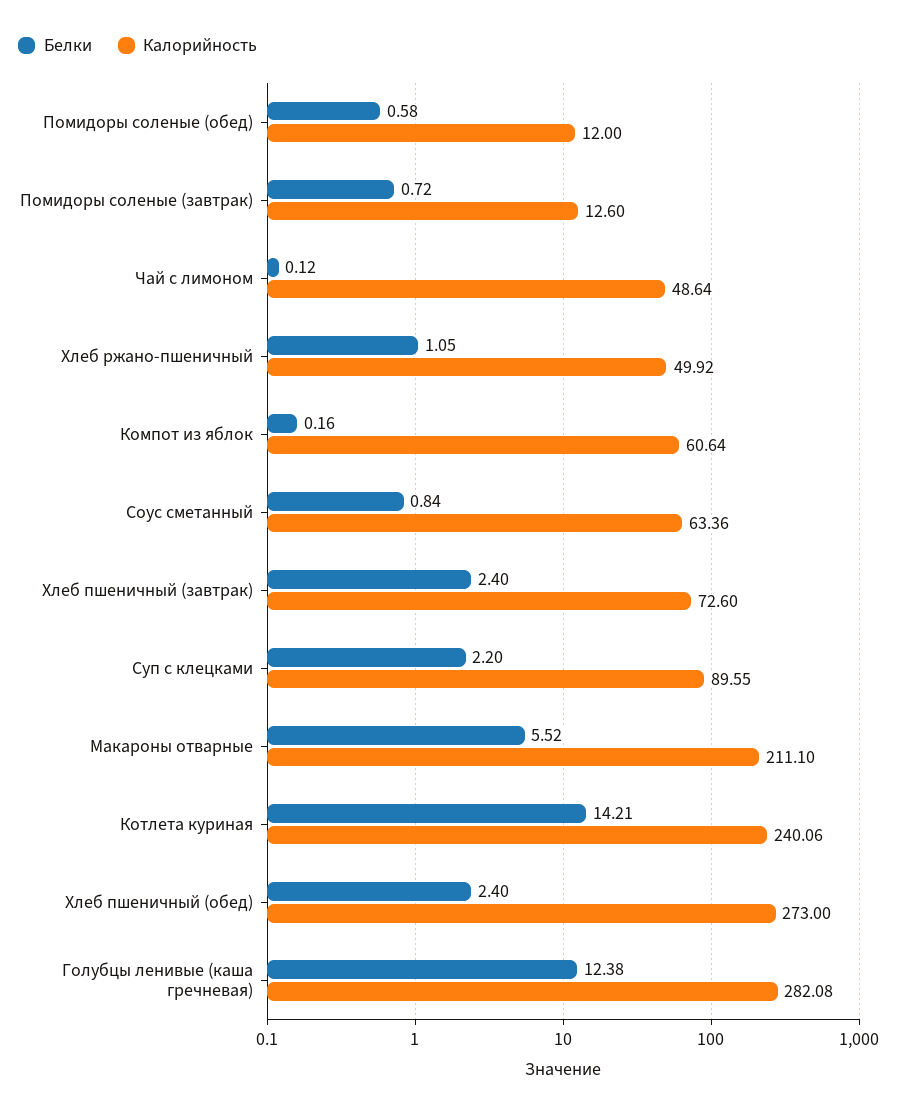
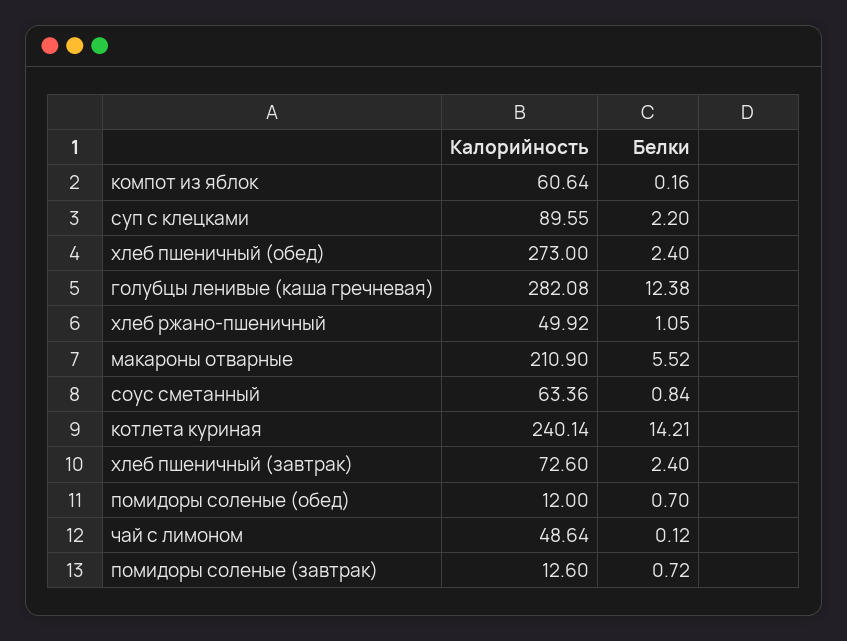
Белки, Помидоры соленые (обед): 0.58 -> 0.7
Калорийность, Макароны отварные: 211.1 -> 210.9
Калорийность, Котлета куриная: 240.06 -> 240.14

